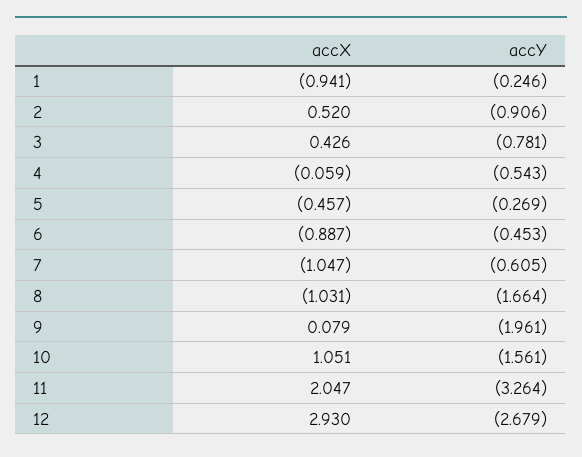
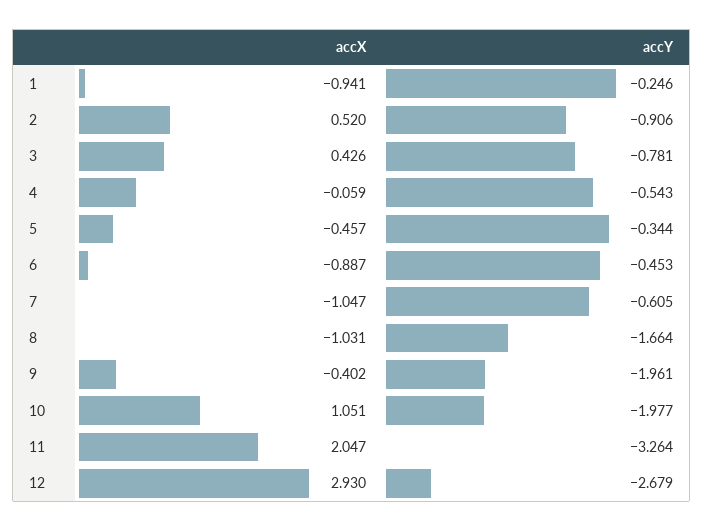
accY, 5: -0.269 -> -0.344
accX, 9: 0.079 -> -0.402
accY, 10: -1.561 -> -1.977

